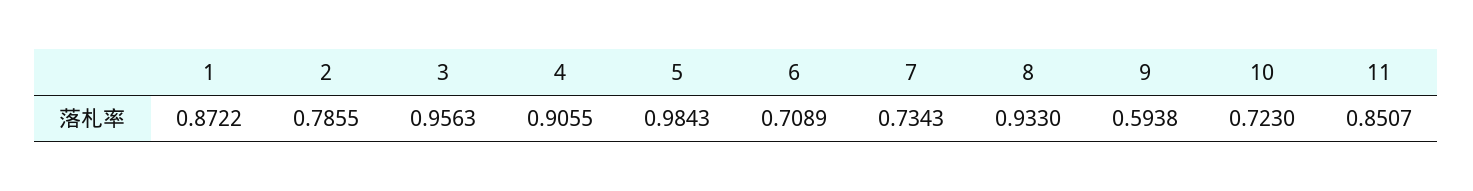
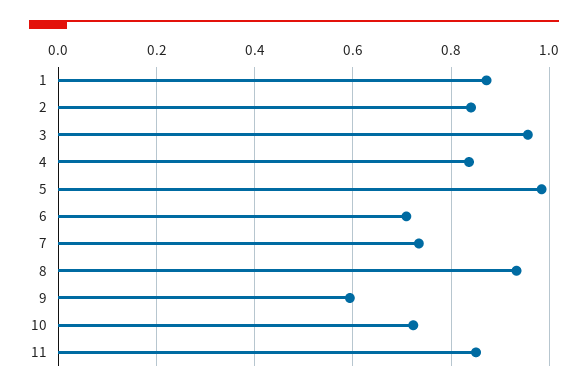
2: 0.7855 -> 0.84
4: 0.9055 -> 0.84

